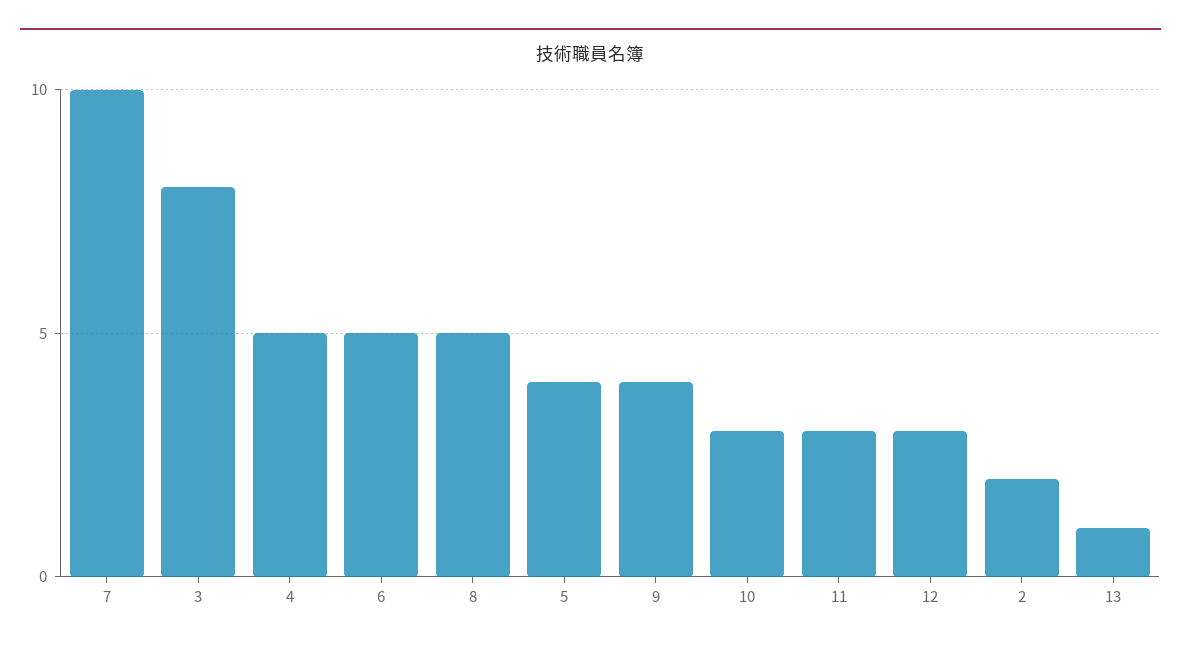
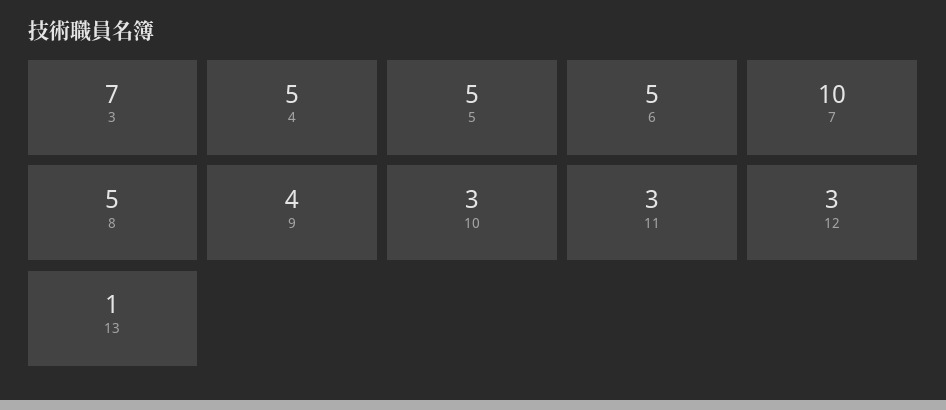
3: 8 -> 7
5: 4 -> 5
2: 2 -> none

